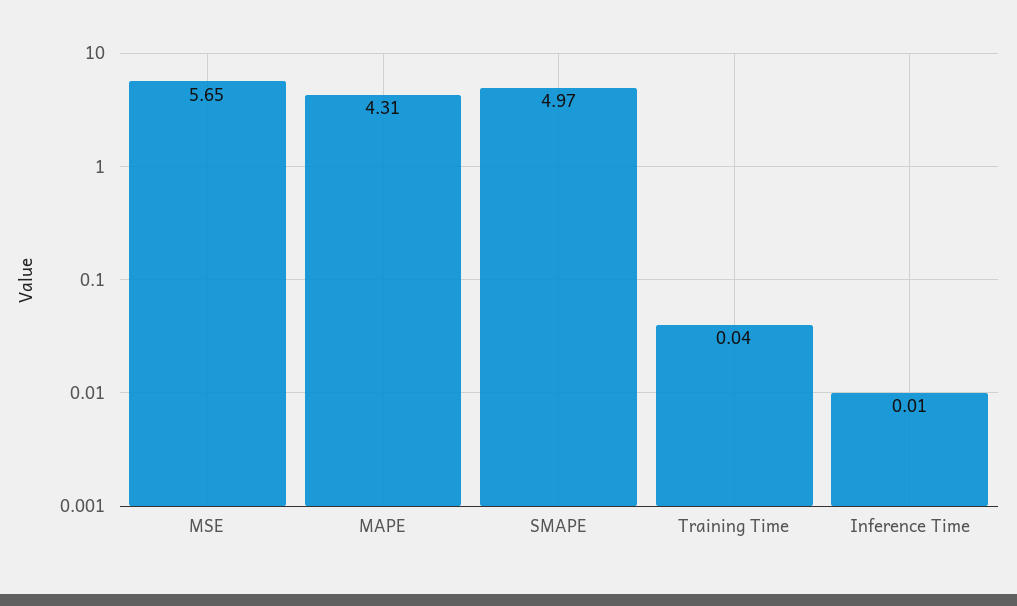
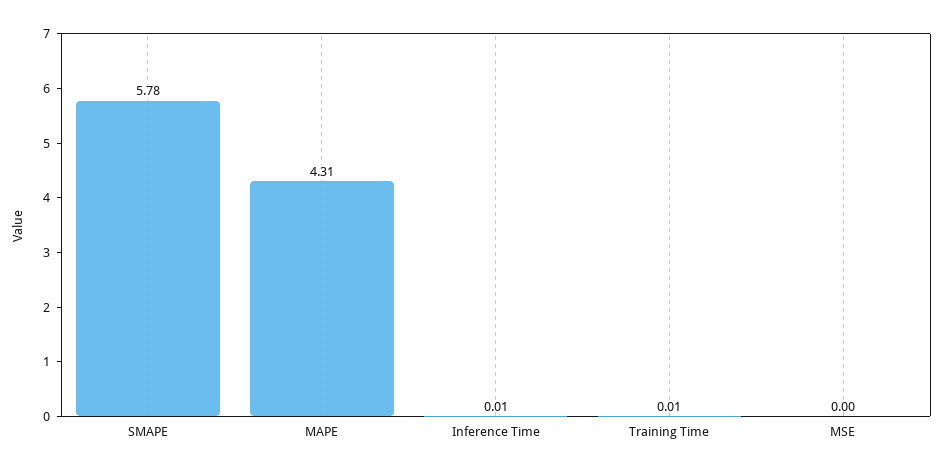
MSE: 5.65 -> 0
SMAPE: 4.97 -> 5.78
Training Time: 0.04 -> 0.01

